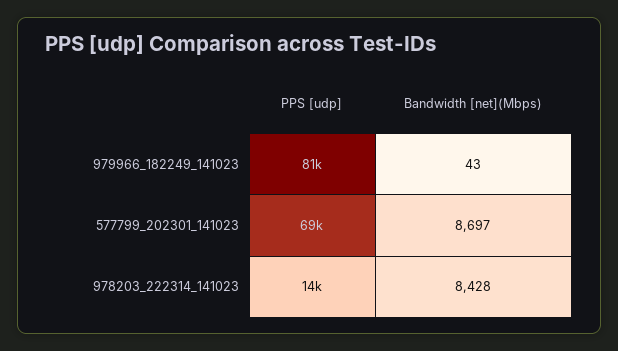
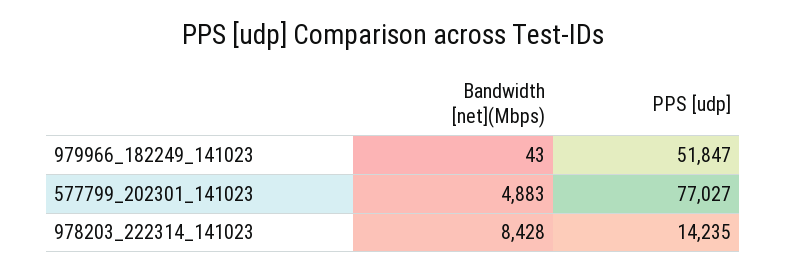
PPS [udp], 979966_182249_141023: 81000 -> 51847
PPS [udp], 577799_202301_141023: 69000 -> 77027
Bandwidth [net](Mbps), 577799_202301_141023: 8697 -> 4883

